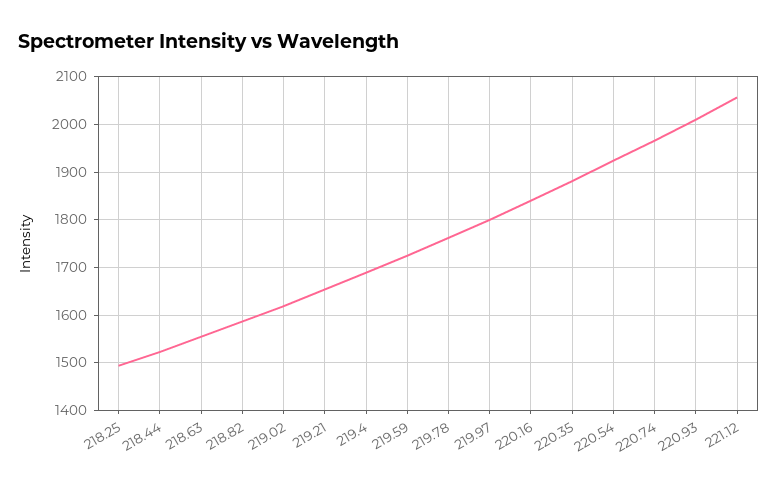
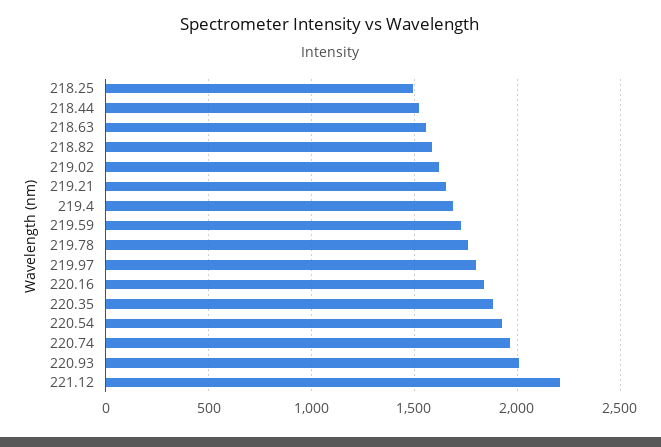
221.12: 2060 -> 2200

